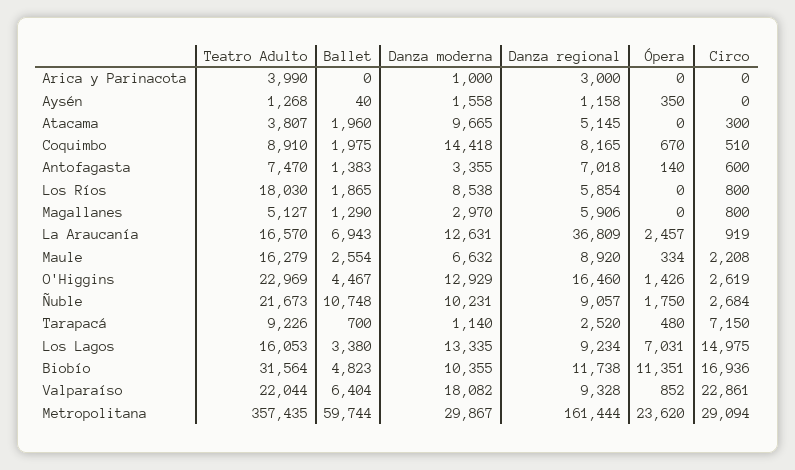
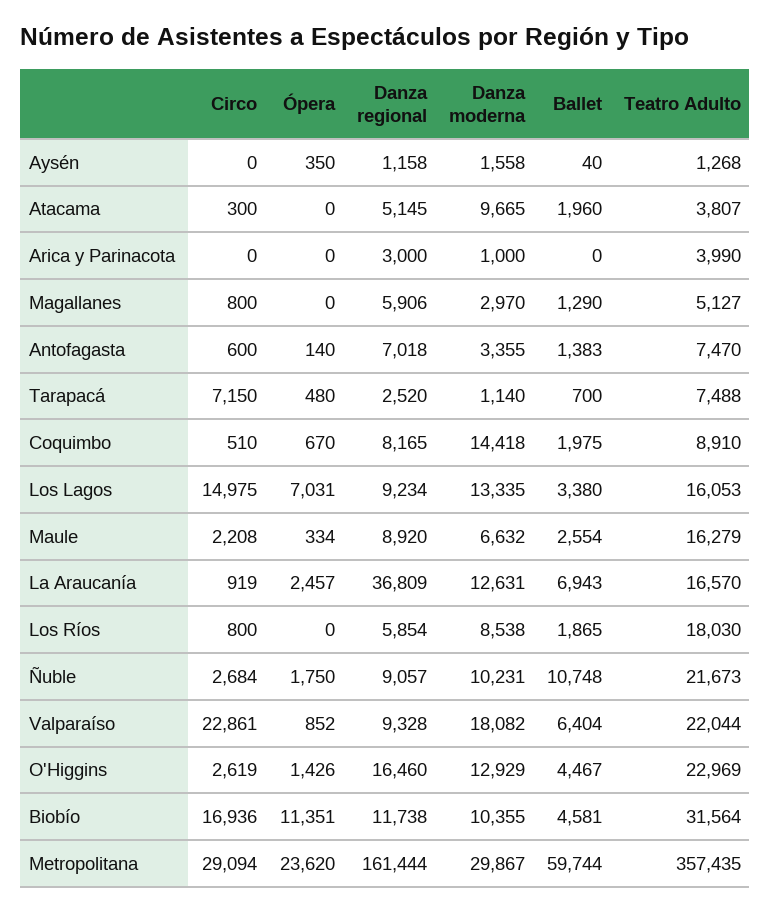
Teatro Adulto, Tarapacá: 9226 -> 7488
Ballet, Biobío: 4823 -> 4581

